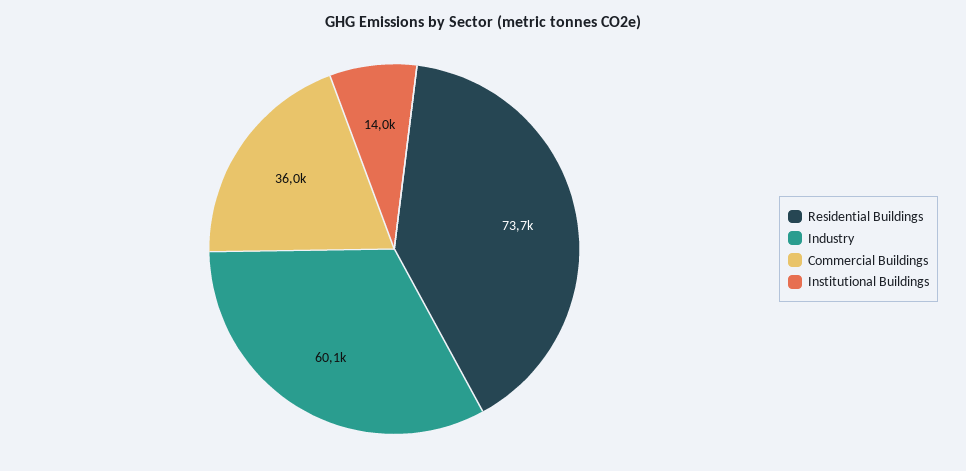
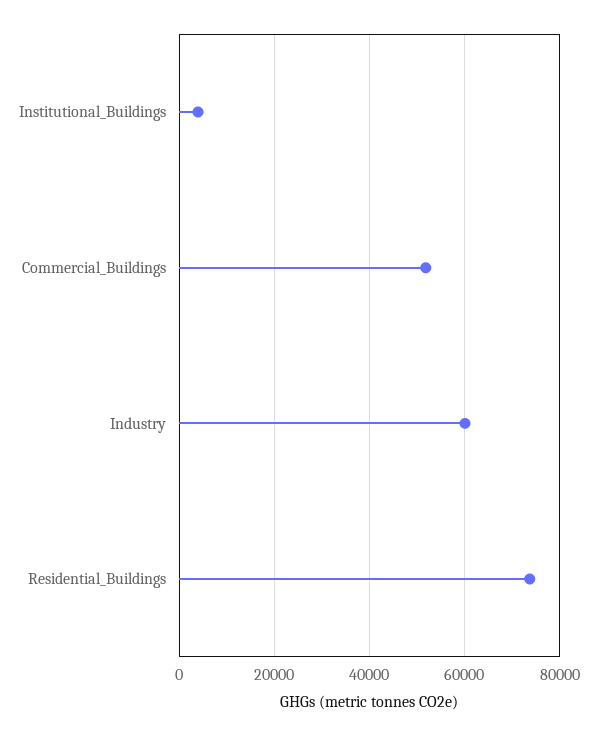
Commercial Buildings: 36000 -> 52000
Institutional Buildings: 14000 -> 4000

